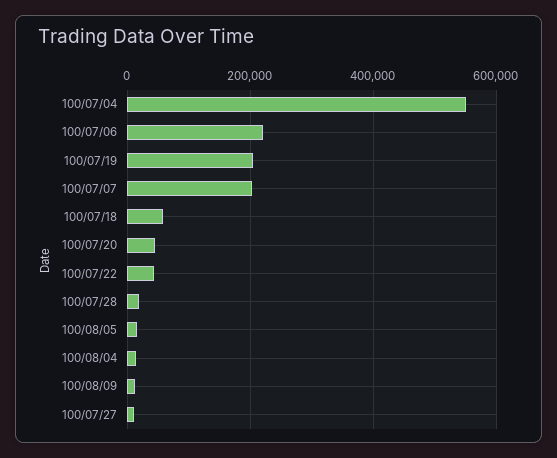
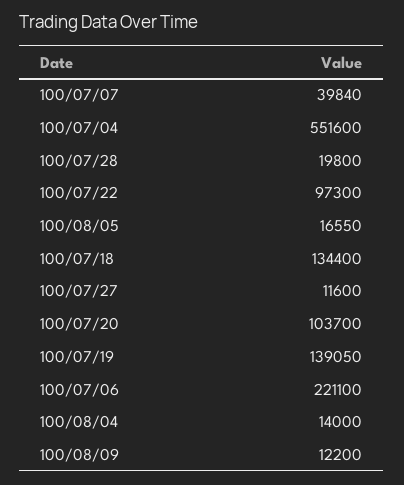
100/07/19: 200000 -> 139050
100/07/07: 200000 -> 39840
100/07/18: 60000 -> 134400
100/07/20: 40000 -> 103700
100/07/22: 40000 -> 97300

